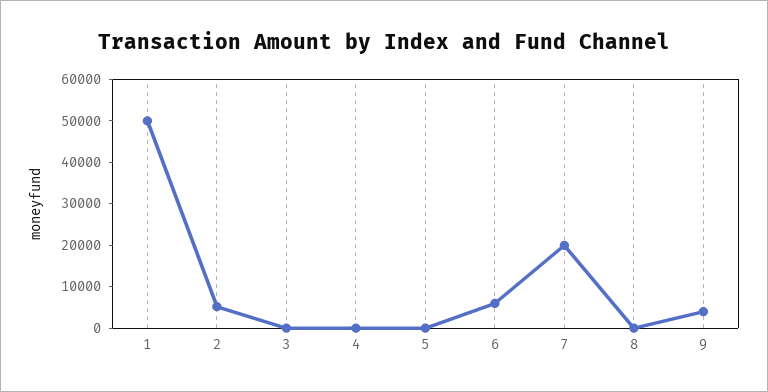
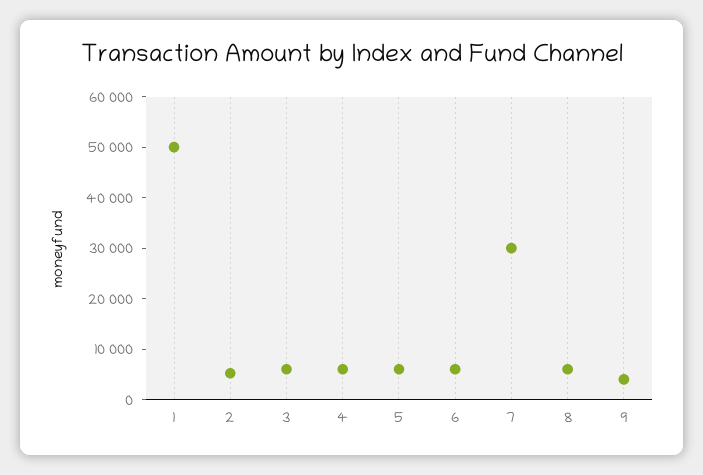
3: 0 -> 6000
4: 0 -> 6000
5: 0 -> 6000
7: 20000 -> 30000
8: 0 -> 6000

